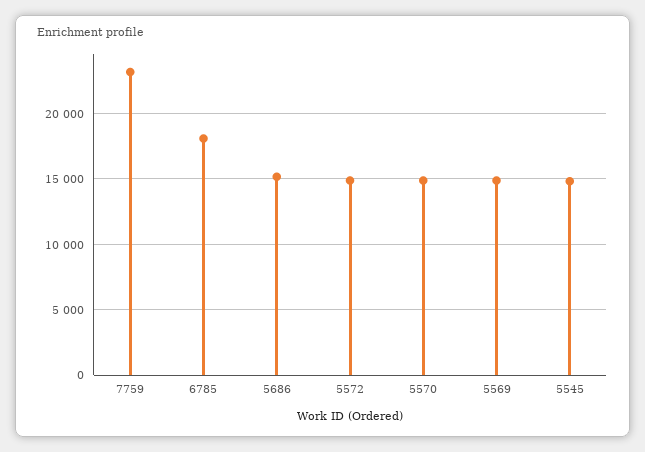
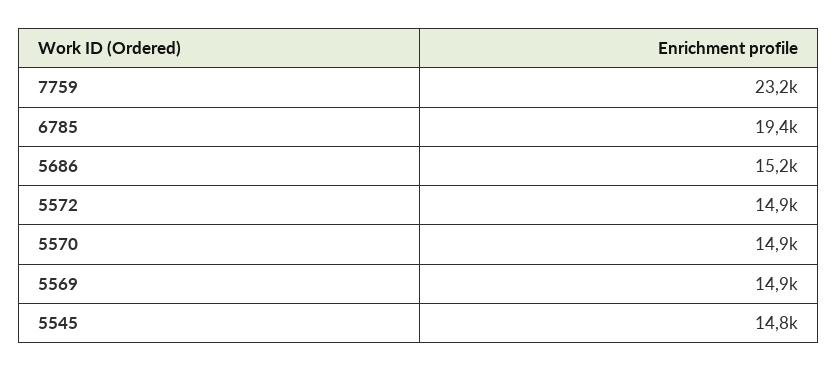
6785: 18000 -> 19400

